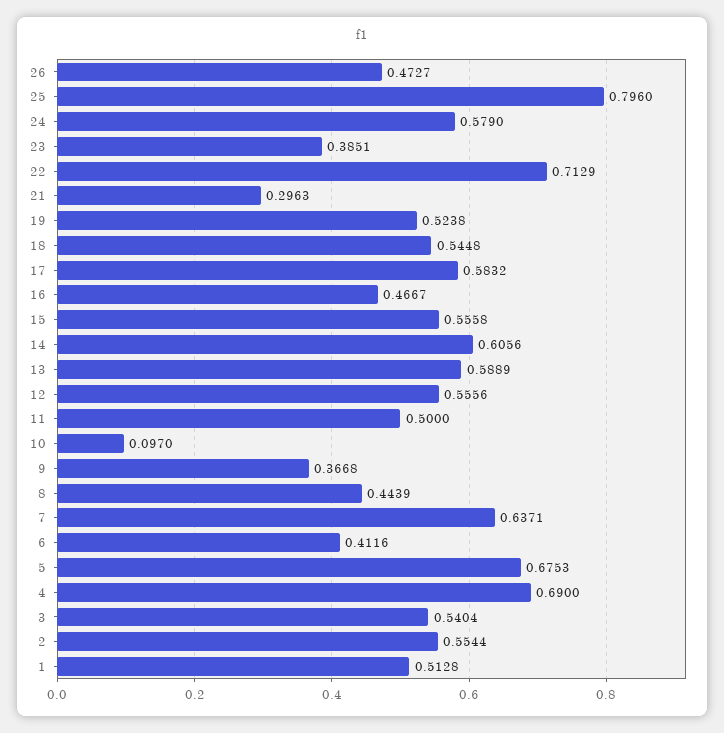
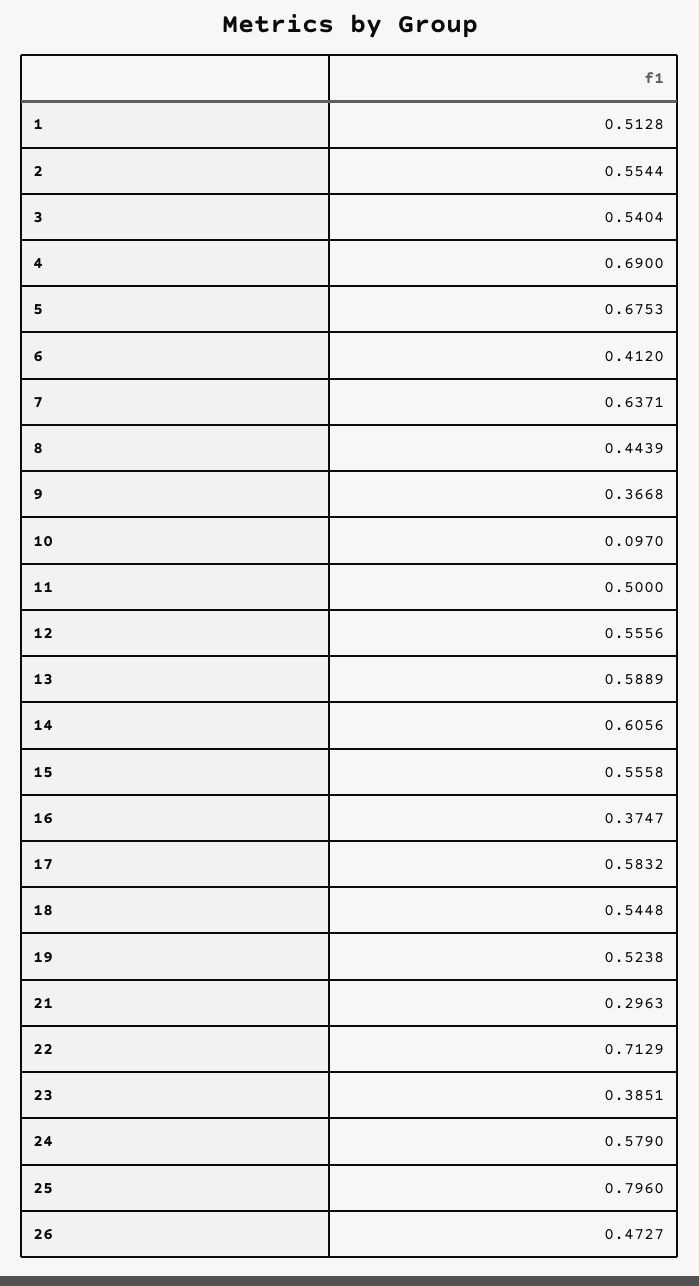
16: 0.4667 -> 0.3747
6: 0.4116 -> 0.412

